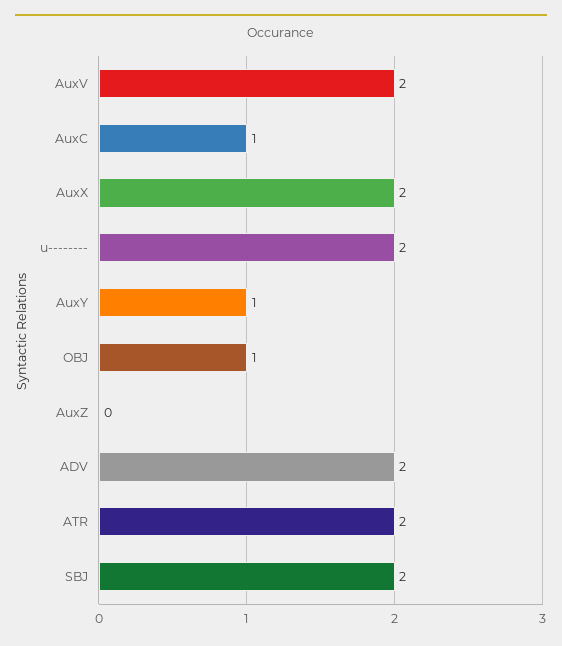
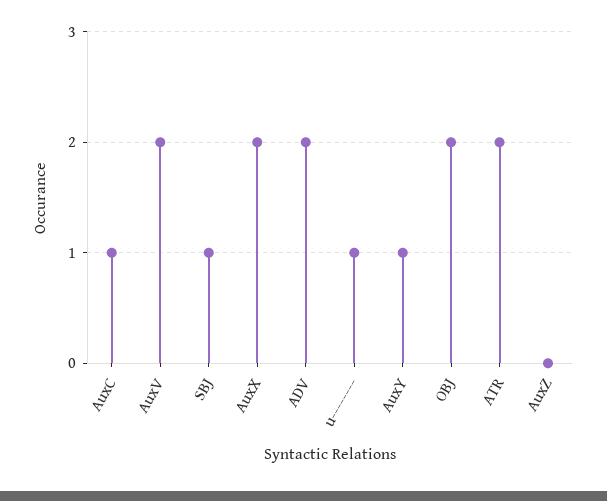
u--------: 2 -> 1
OBJ: 1 -> 2
SBJ: 2 -> 1

